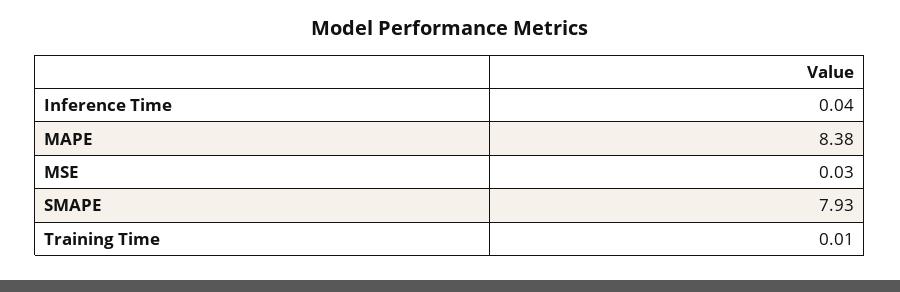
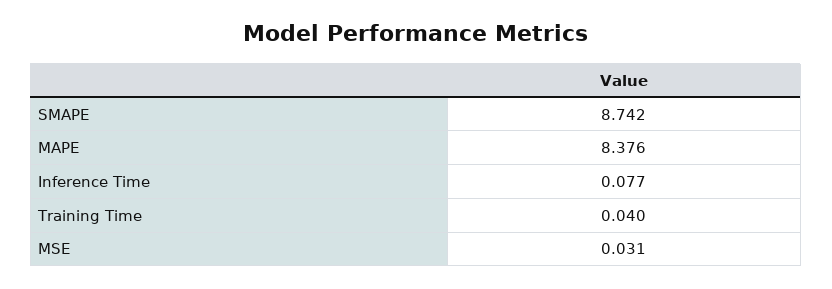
Inference Time: 0.04 -> 0.077
SMAPE: 7.93 -> 8.742
Training Time: 0.01 -> 0.04

